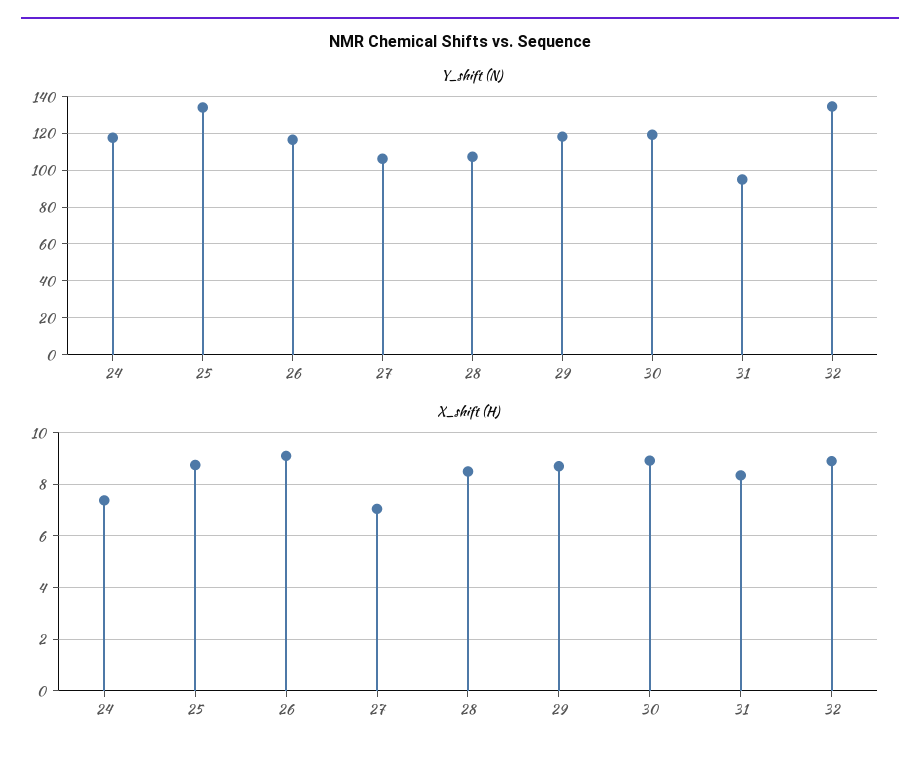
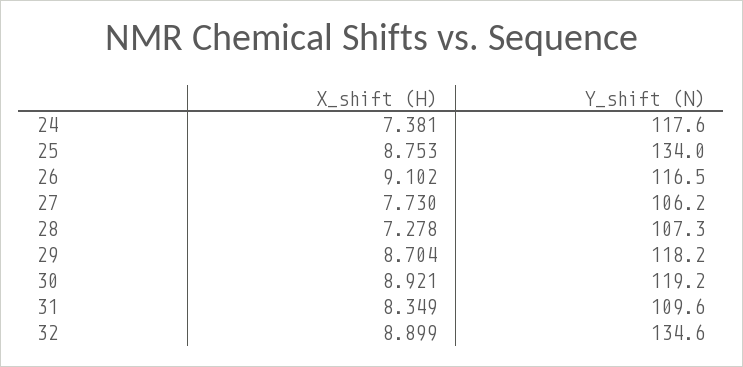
Y_shift (N), 31: 95 -> 109.6
X_shift (H), 27: 7 -> 7.73
X_shift (H), 28: 8.5 -> 7.278

